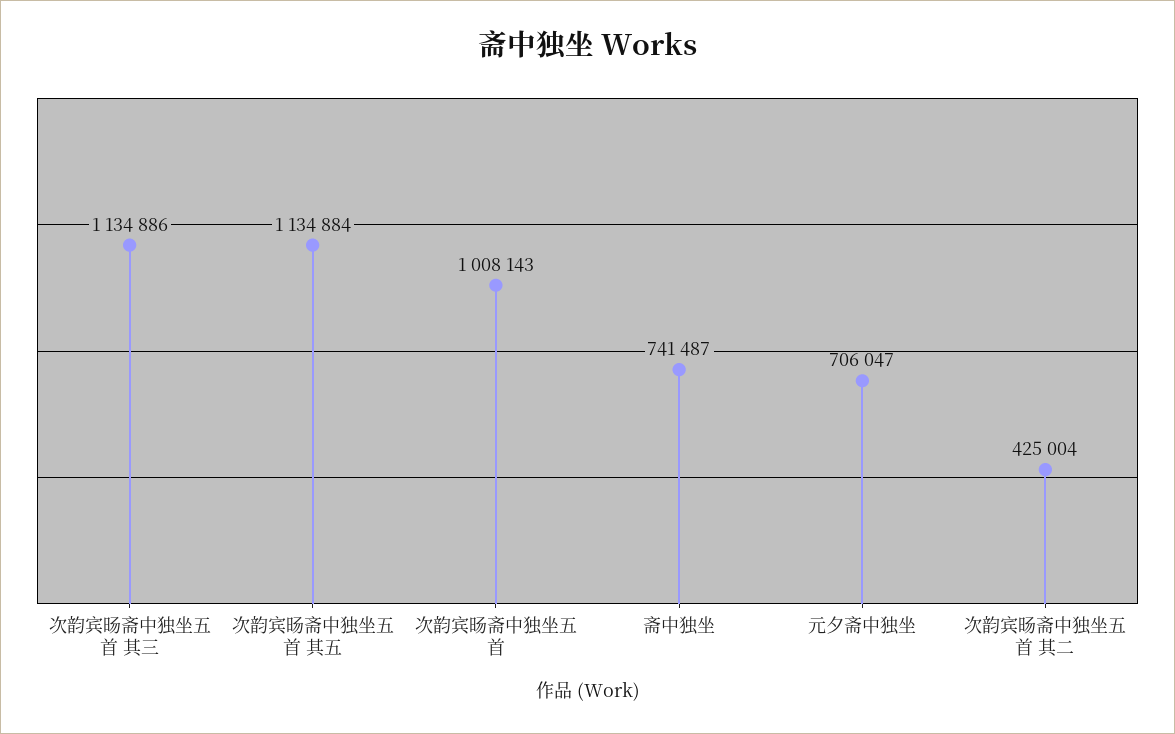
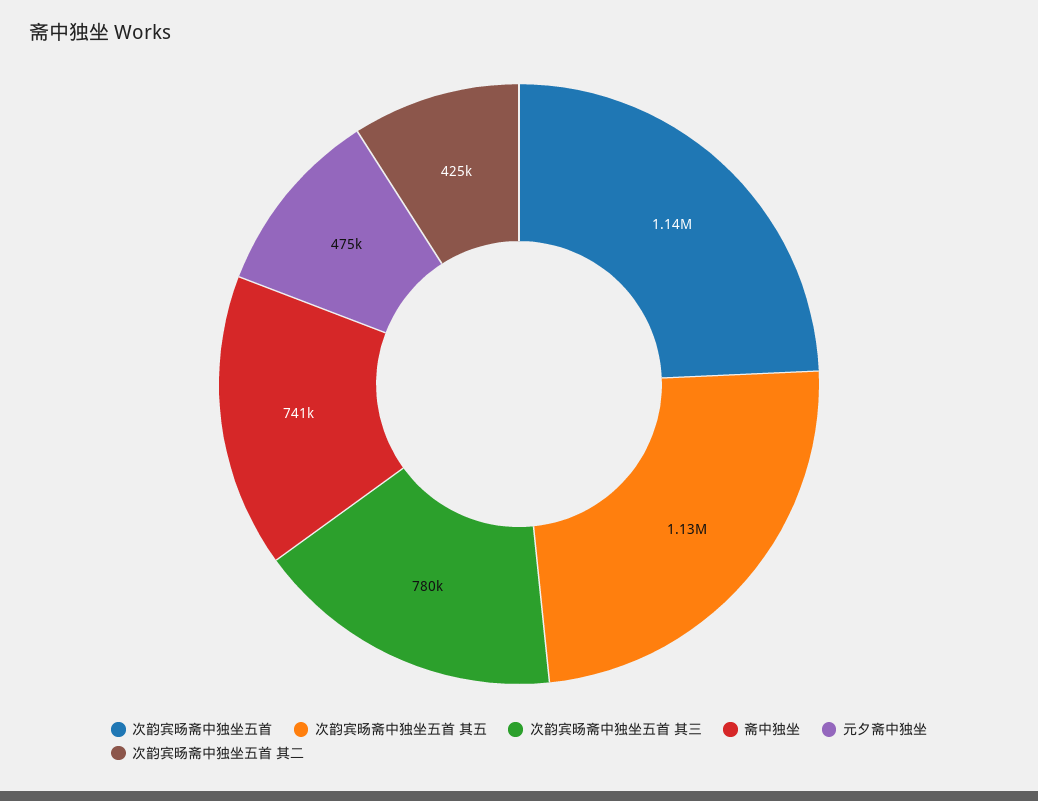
次韵宾旸斋中独坐五首 其三: 1134886 -> 780000
次韵宾旸斋中独坐五首: 1008143 -> 1140000
元夕斋中独坐: 706047 -> 475000

